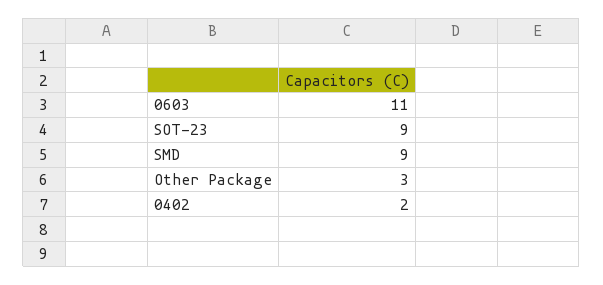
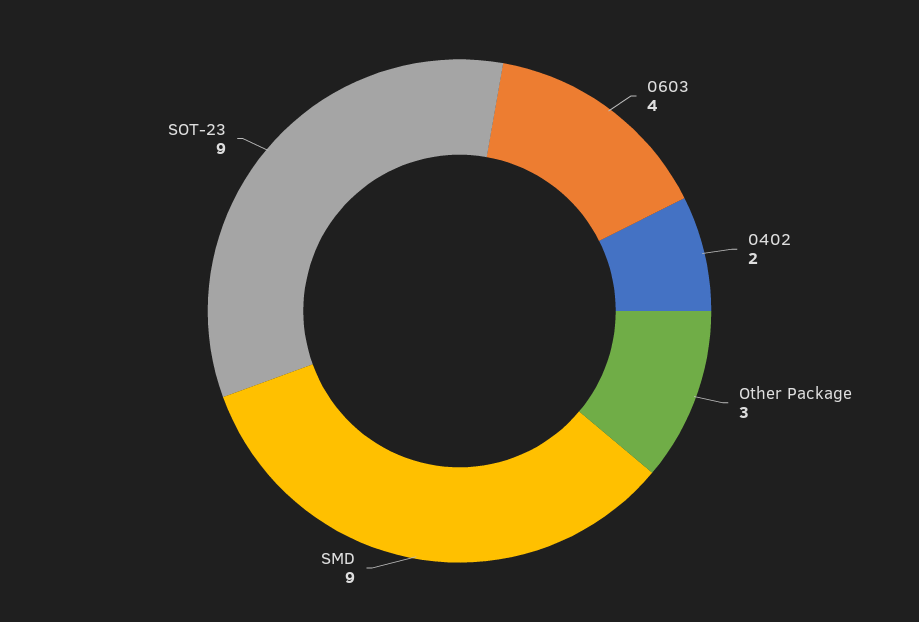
0603: 11 -> 4

